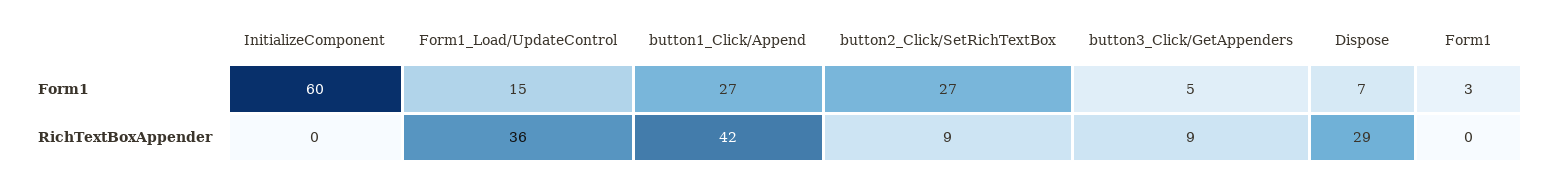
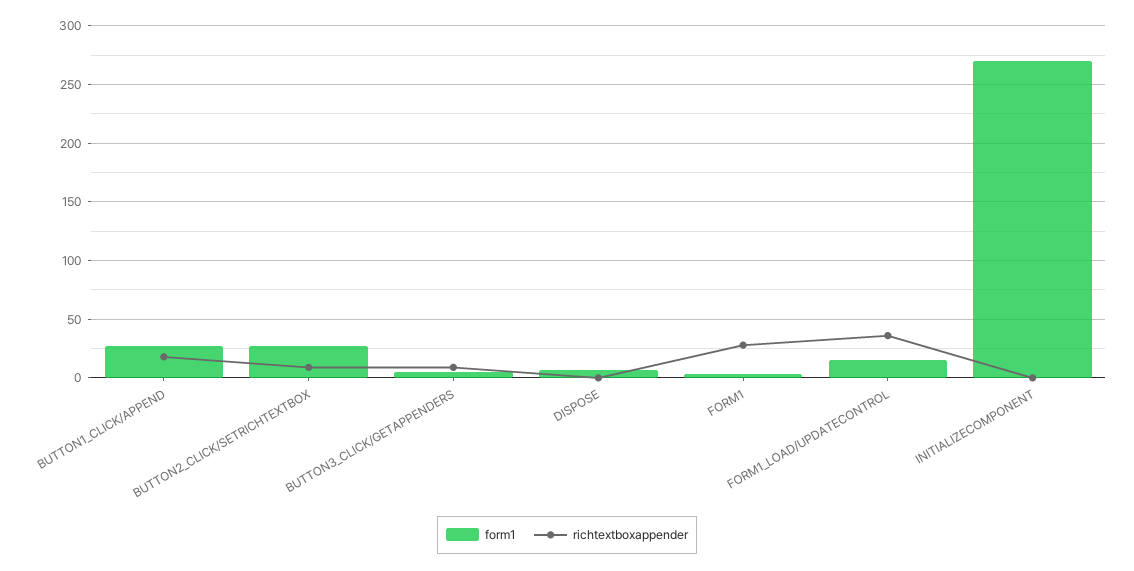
Form1, InitializeComponent: 60 -> 270
RichTextBoxAppender, button1_Click/Append: 42 -> 20
RichTextBoxAppender, Dispose: 29 -> 0
RichTextBoxAppender, Form1: 0 -> 30

